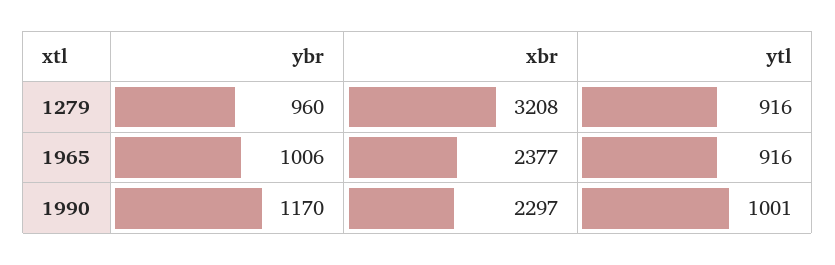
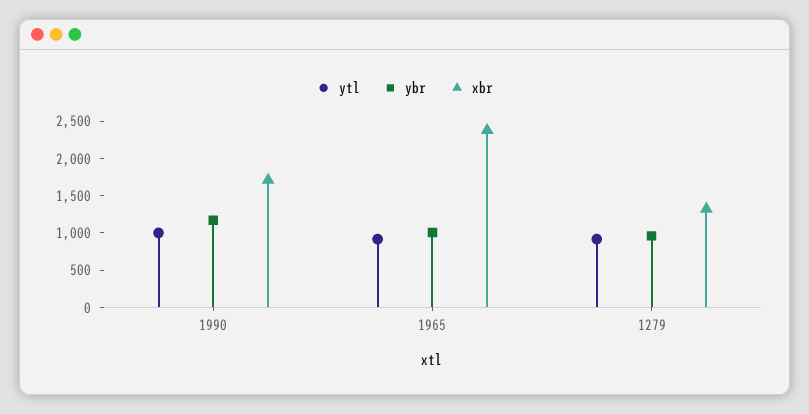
xbr, 1279: 3208 -> 1250
xbr, 1990: 2297 -> 1750

